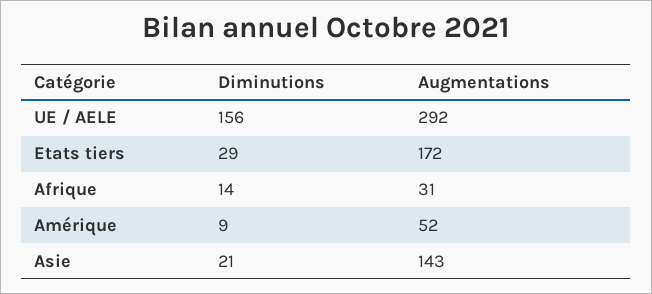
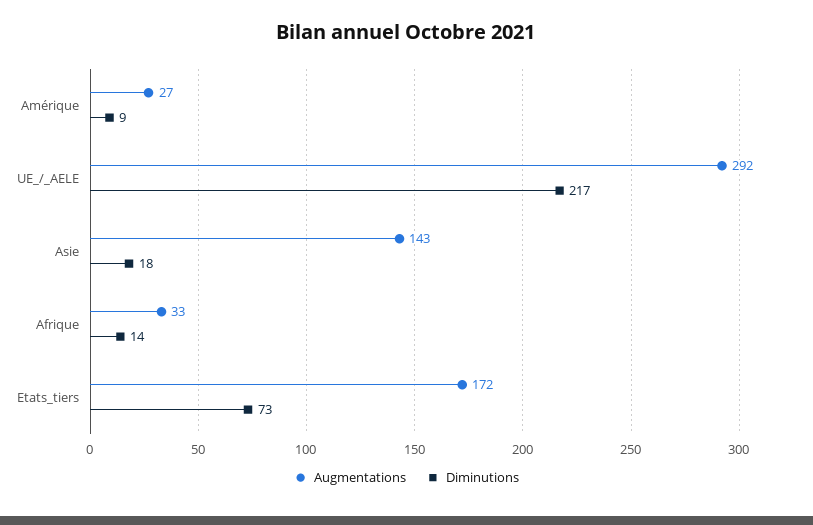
Diminutions, UE / AELE: 156 -> 217
Diminutions, Etats tiers: 29 -> 73
Augmentations, Afrique: 31 -> 33
Augmentations, Amérique: 52 -> 27
Diminutions, Asie: 21 -> 18

